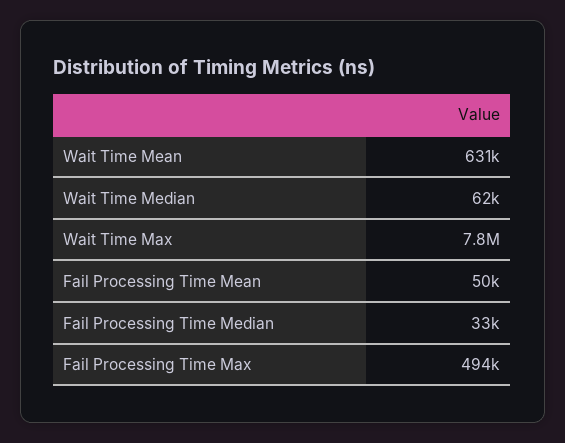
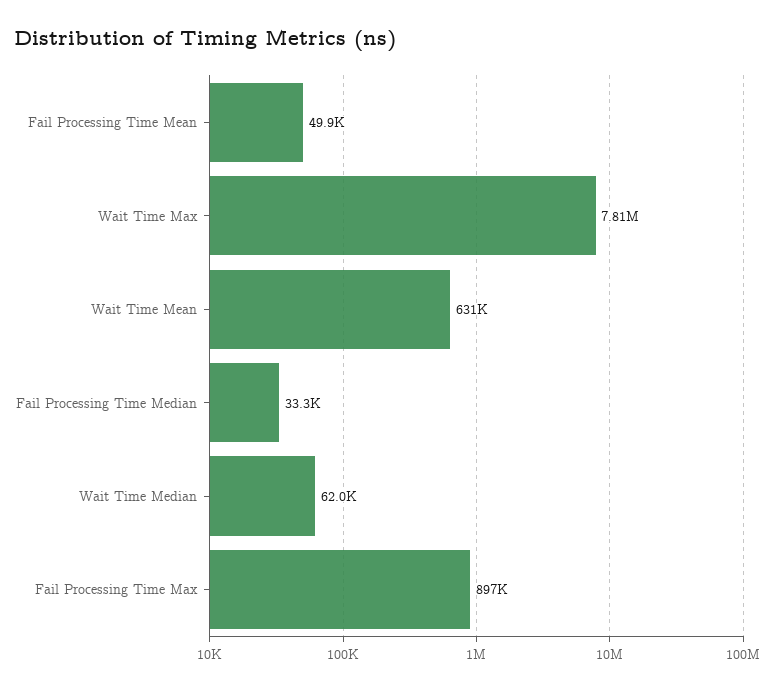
Fail Processing Time Max: 494000 -> 897000

